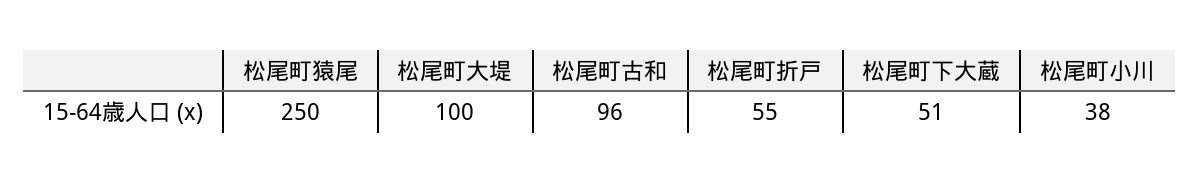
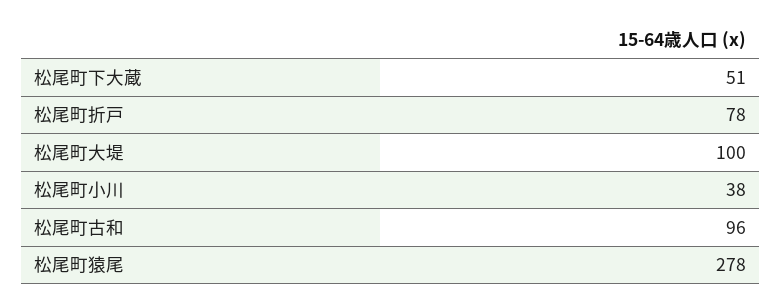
松尾町猿尾: 250 -> 278
松尾町折戸: 55 -> 78

